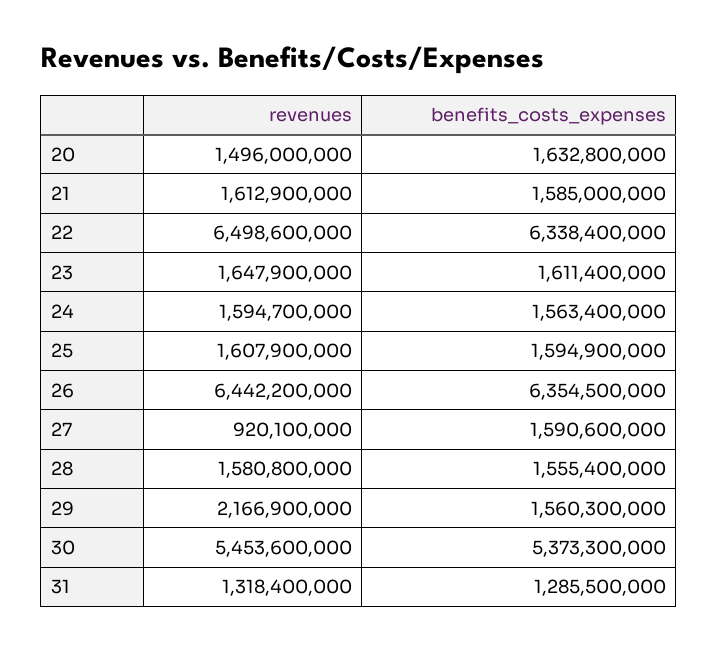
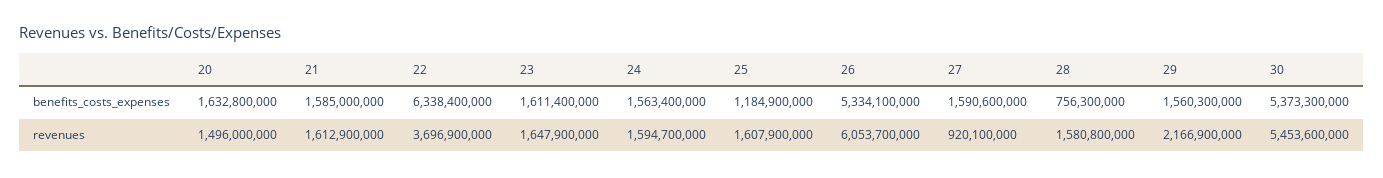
revenues, 22: 6498600000 -> 3696900000
benefits_costs_expenses, 25: 1594900000 -> 1184900000
revenues, 26: 6442200000 -> 6053700000
benefits_costs_expenses, 26: 6354500000 -> 5334100000
benefits_costs_expenses, 28: 1555400000 -> 756300000
revenues, 31: 1318400000 -> none
benefits_costs_expenses, 31: 1285500000 -> none

